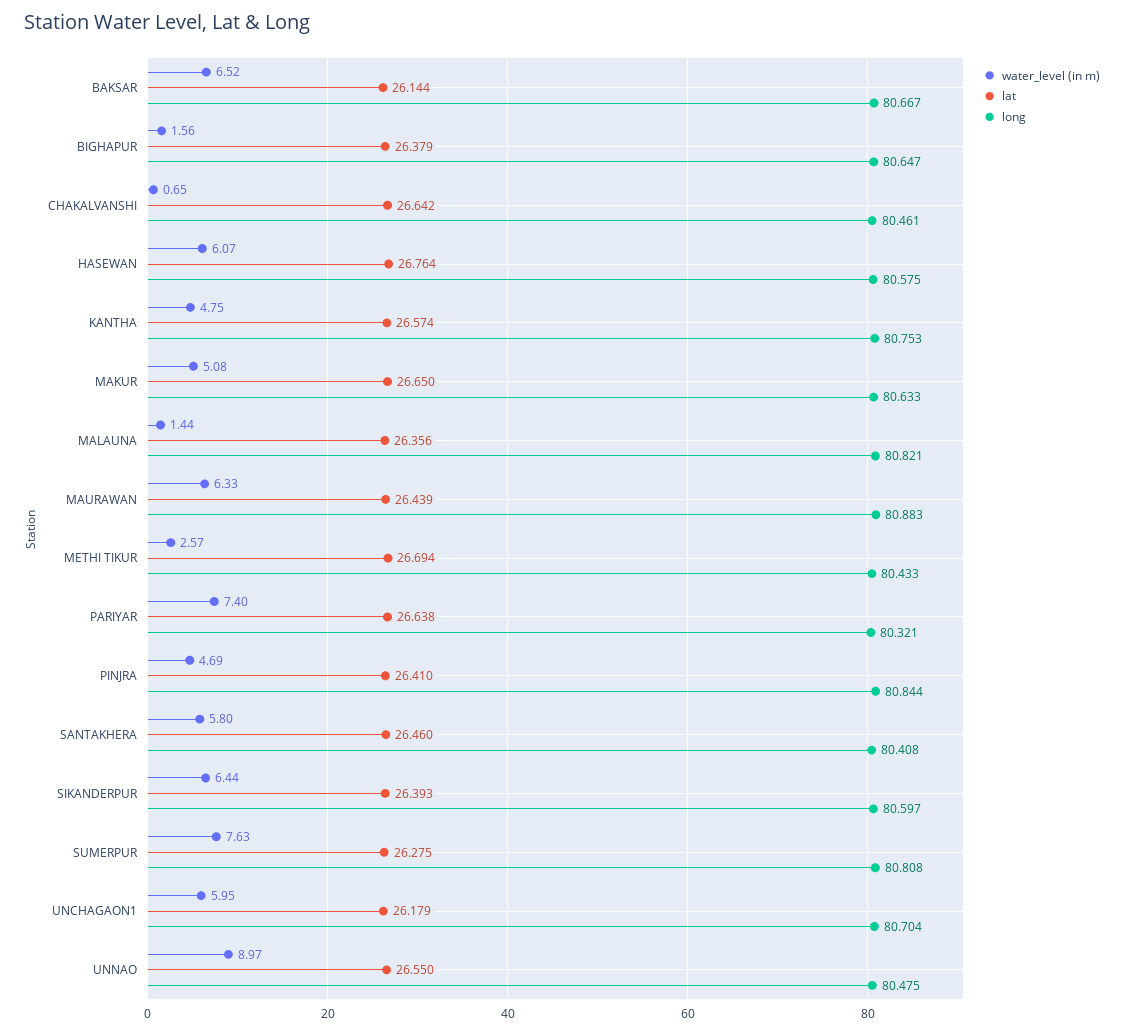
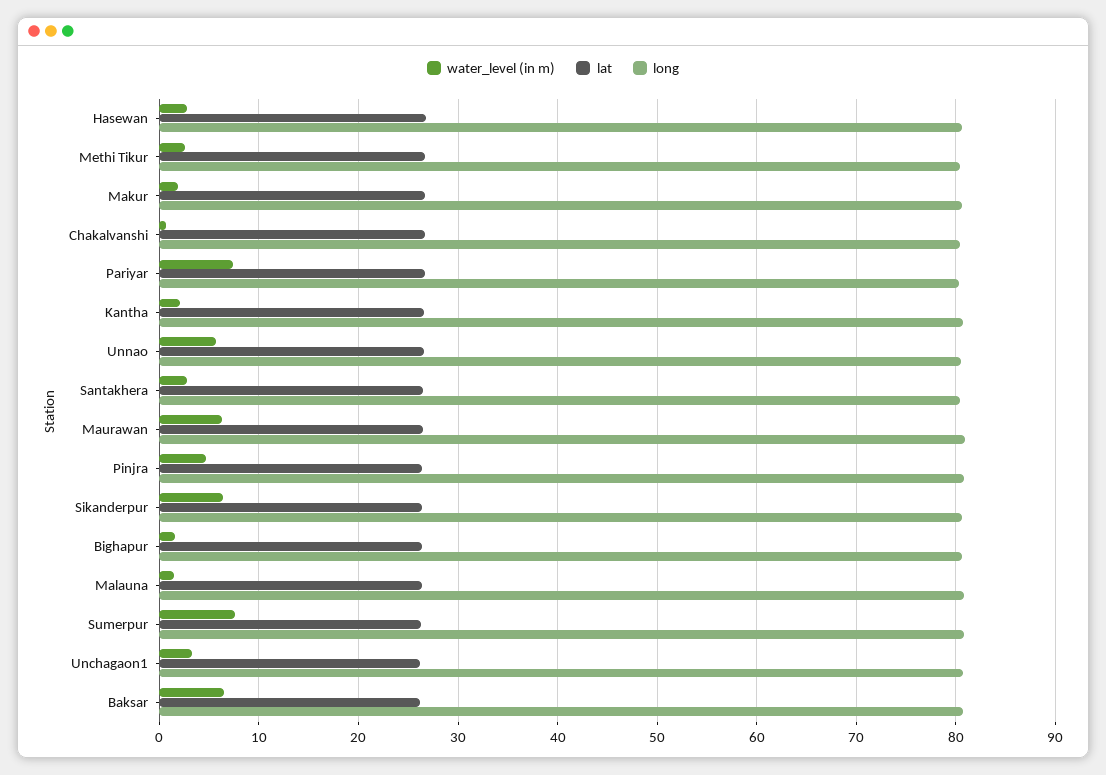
water_level (in m), HASEWAN: 6.07 -> 3
water_level (in m), KANTHA: 4.75 -> 2
water_level (in m), MAKUR: 5.08 -> 2
water_level (in m), SANTAKHERA: 5.8 -> 3
water_level (in m), UNCHAGAON1: 5.95 -> 3
water_level (in m), UNNAO: 8.97 -> 6

